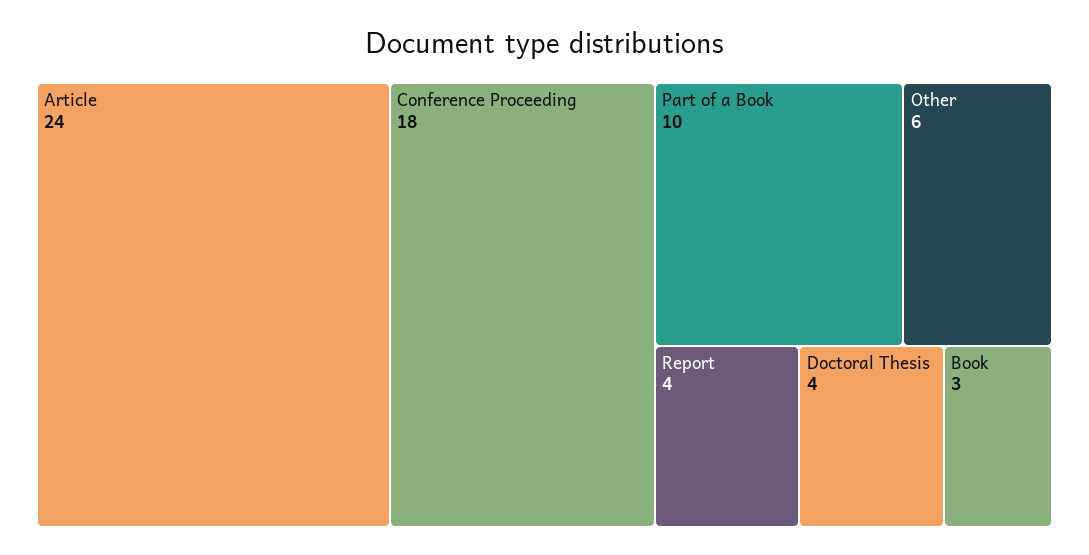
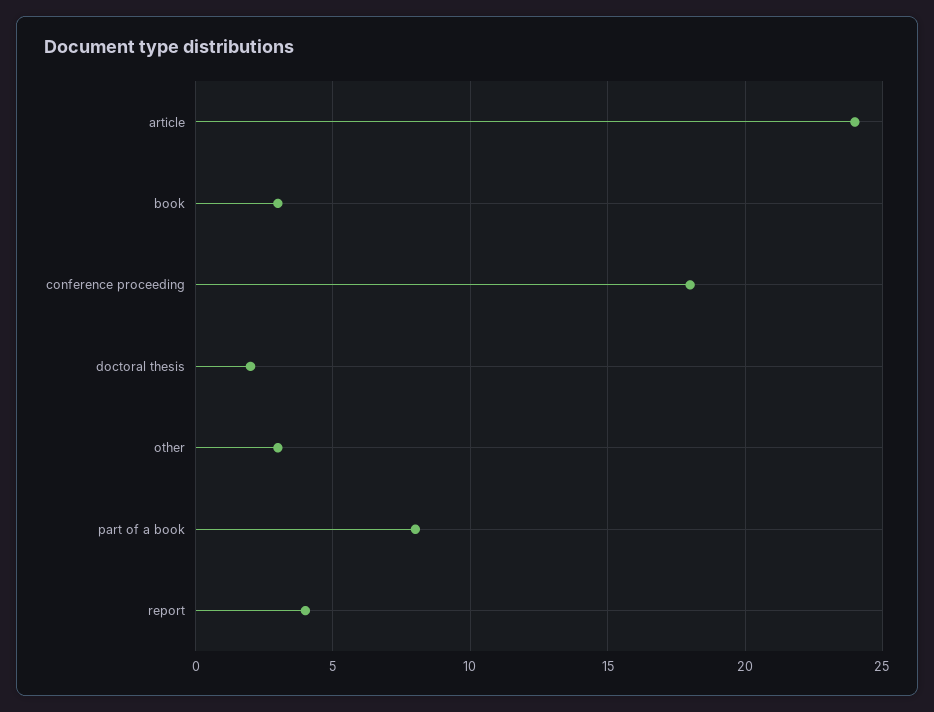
Part of a Book: 10 -> 8
Other: 6 -> 3
Doctoral Thesis: 4 -> 2

